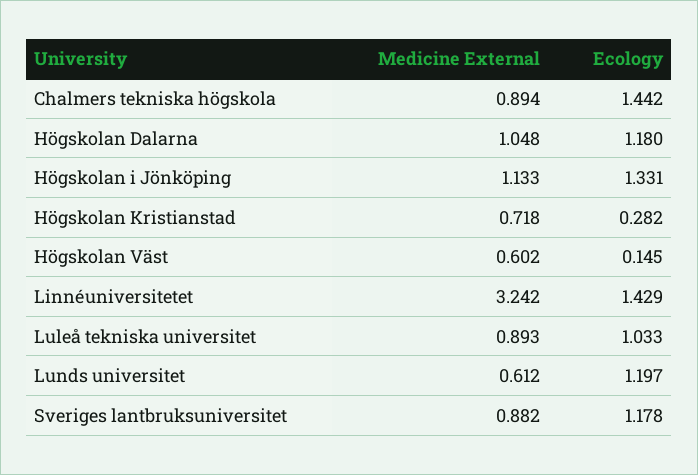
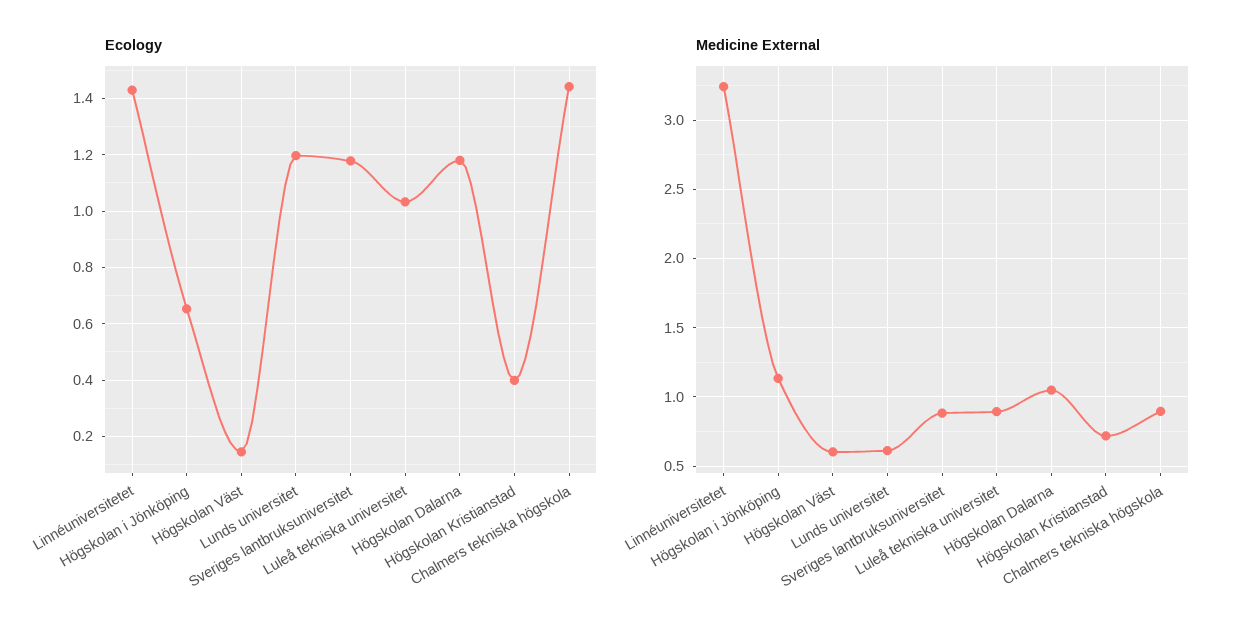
Ecology, Högskolan i Jönköping: 1.331 -> 0.65
Ecology, Högskolan Kristianstad: 0.282 -> 0.4

